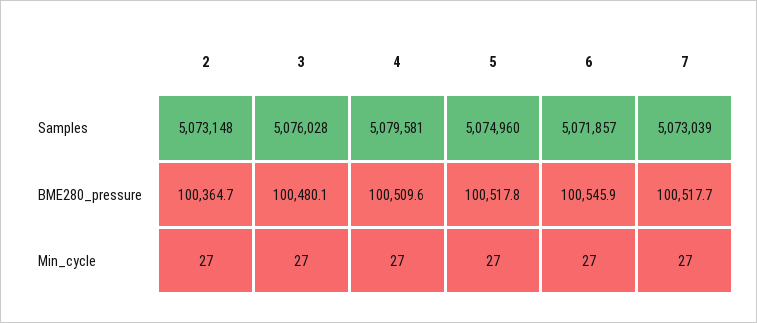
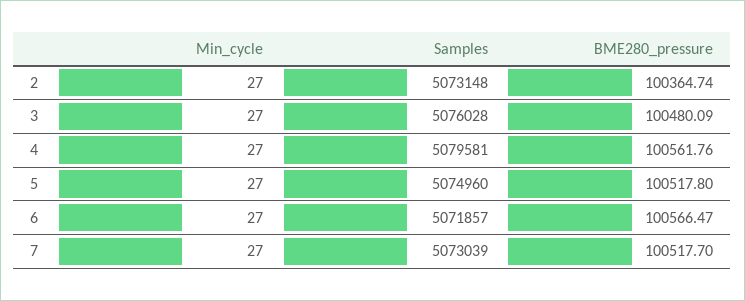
4, BME280_pressure: 100509.6 -> 100561.76
6, BME280_pressure: 100545.9 -> 100566.47

